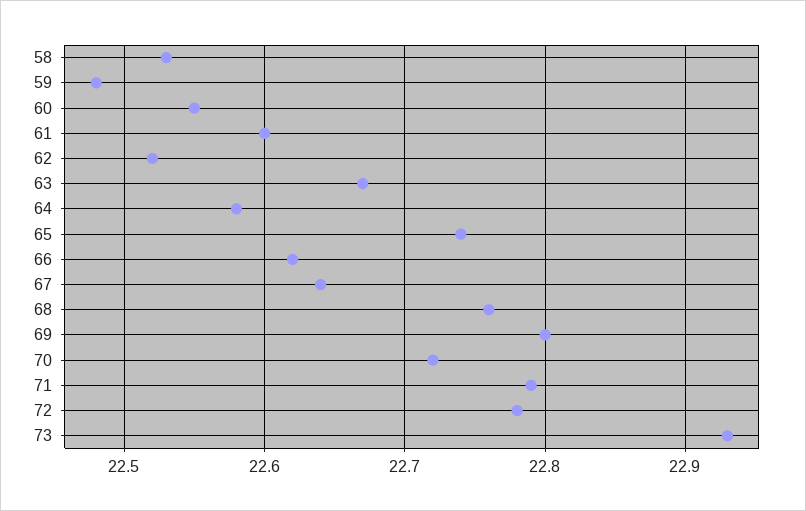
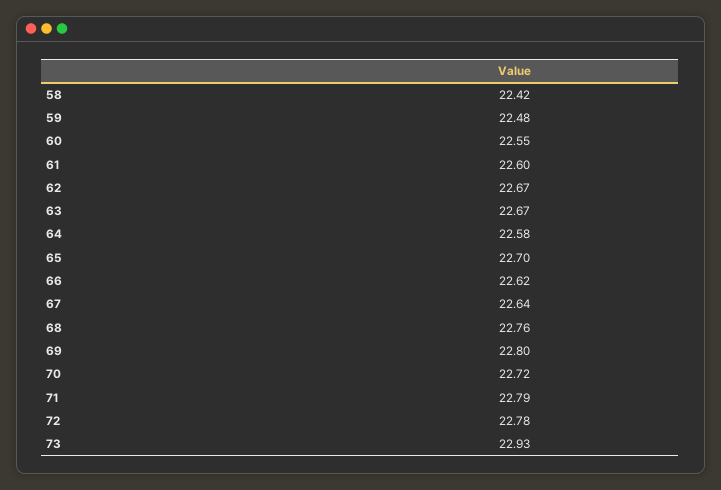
58: 22.53 -> 22.42
62: 22.52 -> 22.67
65: 22.74 -> 22.7

